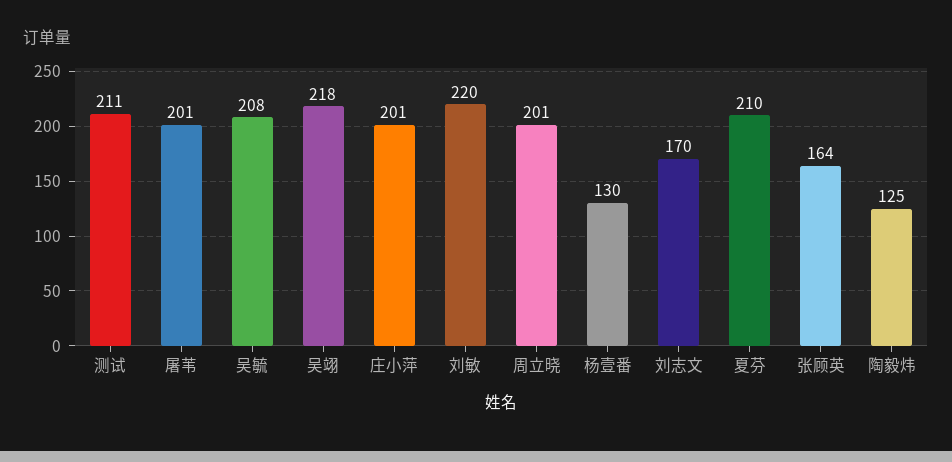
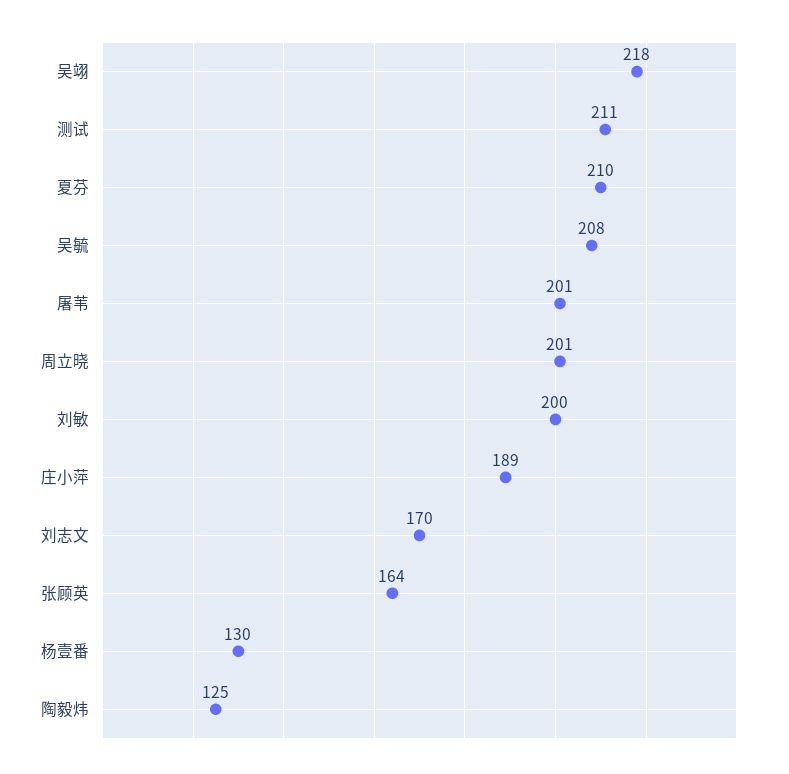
庄小萍: 201 -> 189
刘敏: 220 -> 200

